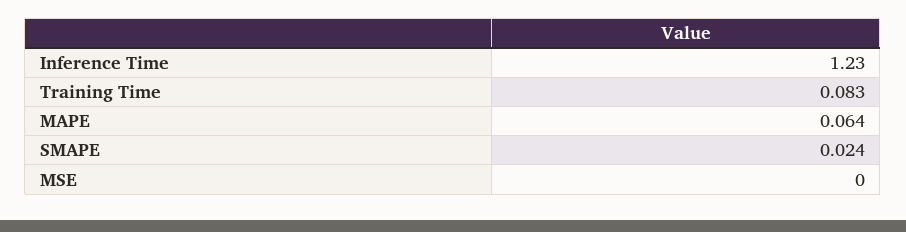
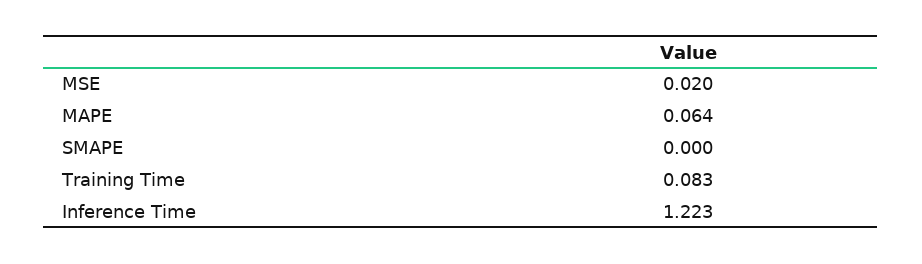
Inference Time: 1.23 -> 1.223
SMAPE: 0.024 -> 0
MSE: 0 -> 0.02

